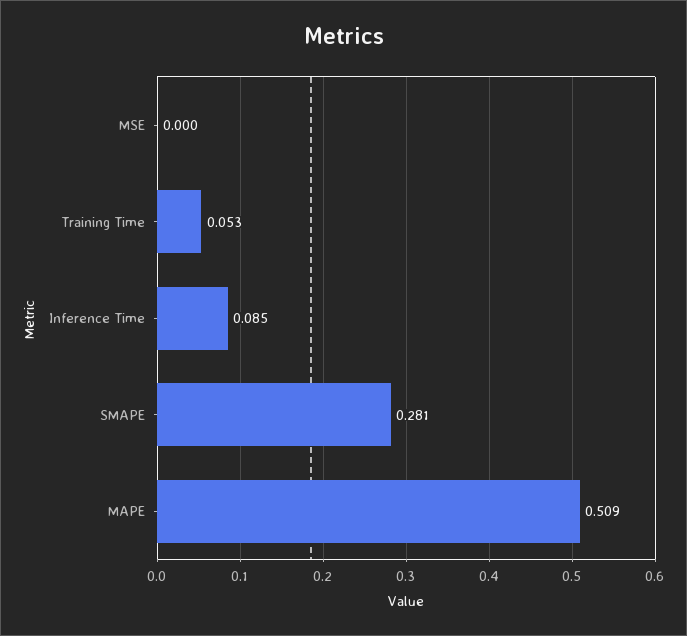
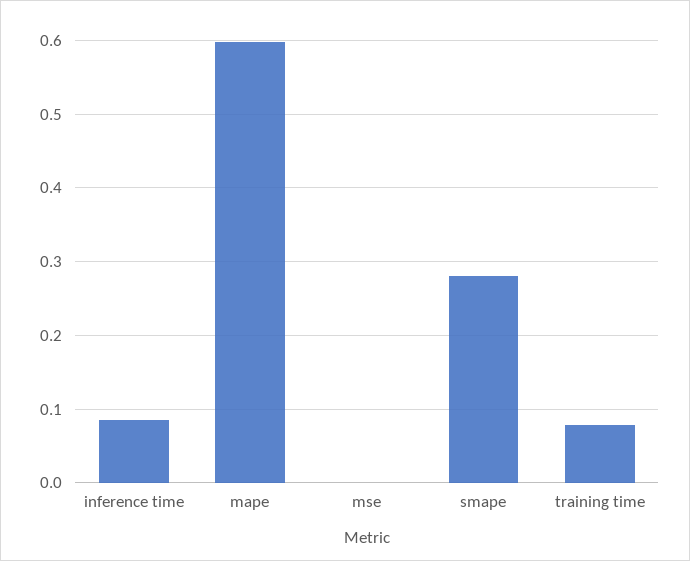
Training Time: 0.053 -> 0.08
MAPE: 0.509 -> 0.6

